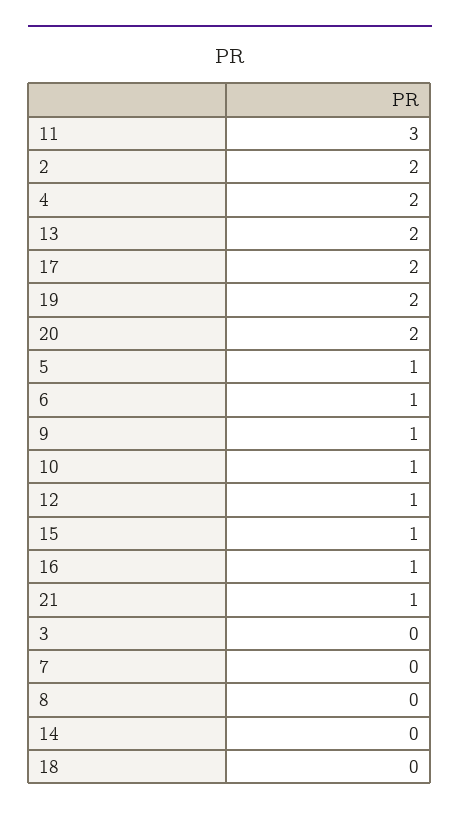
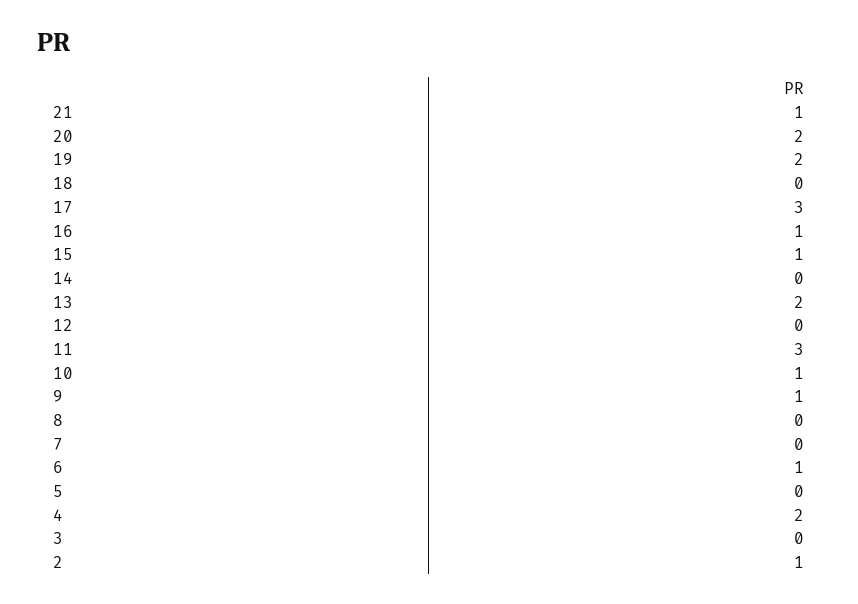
2: 2 -> 1
17: 2 -> 3
5: 1 -> 0
12: 1 -> 0

